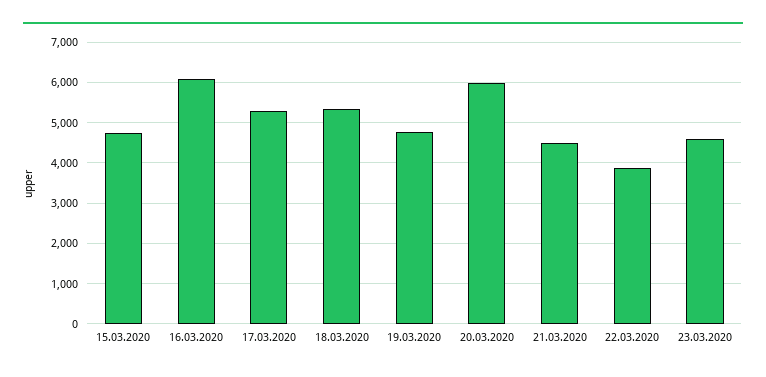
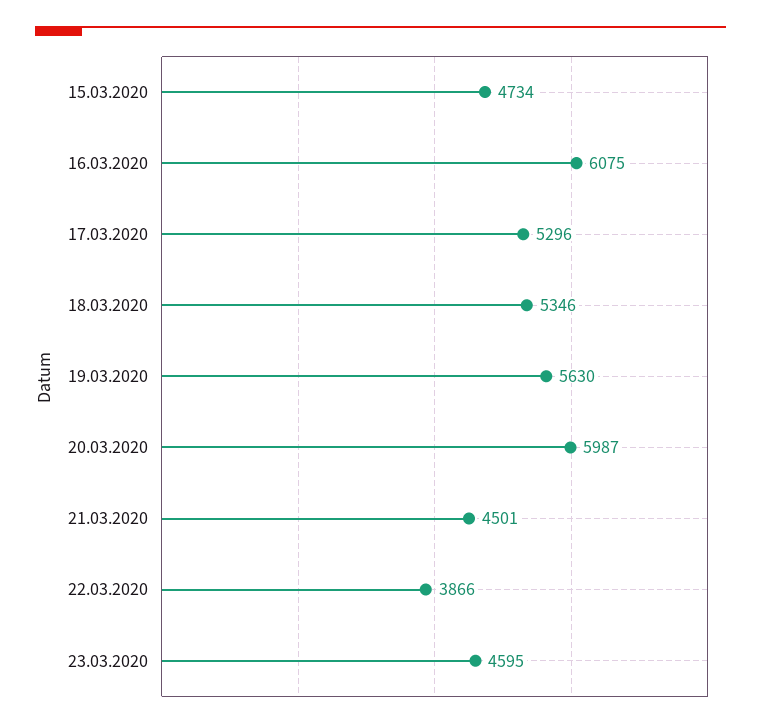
19.03.2020: 4800 -> 5630

